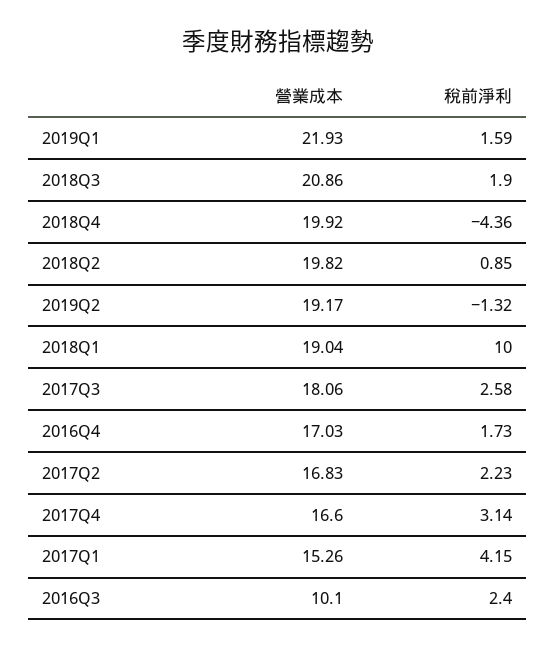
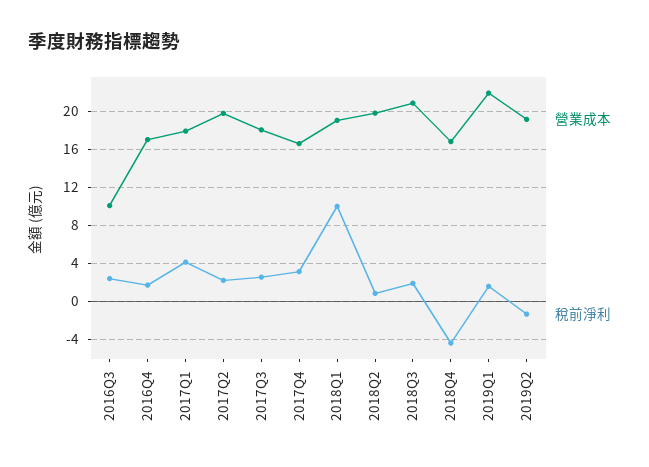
營業成本, 2018Q4: 19.92 -> 17
營業成本, 2017Q2: 16.83 -> 20
營業成本, 2017Q1: 15.26 -> 18

